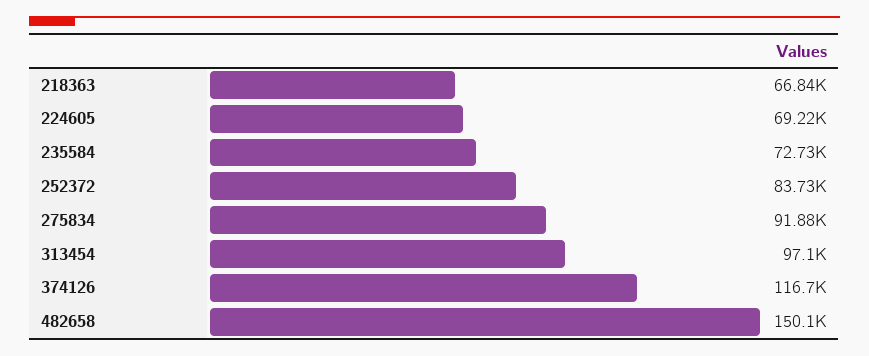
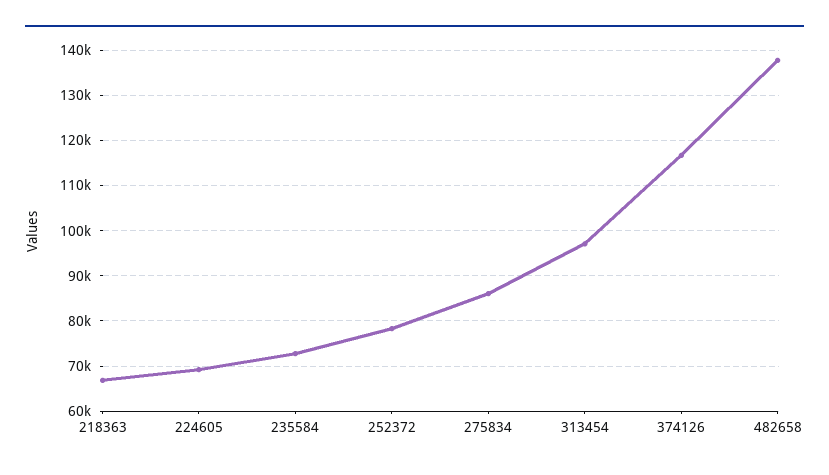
252372: 83730 -> 78000
275834: 91880 -> 86000
482658: 150100 -> 138000

